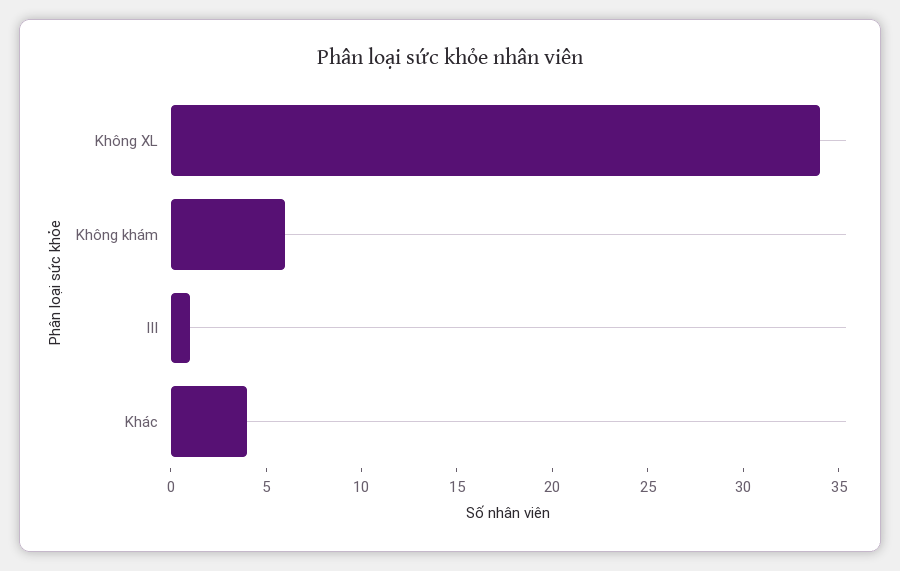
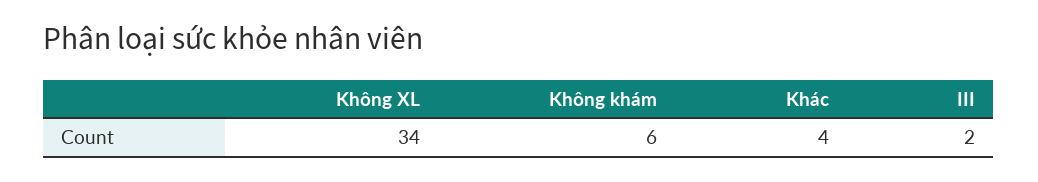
III: 1 -> 2

